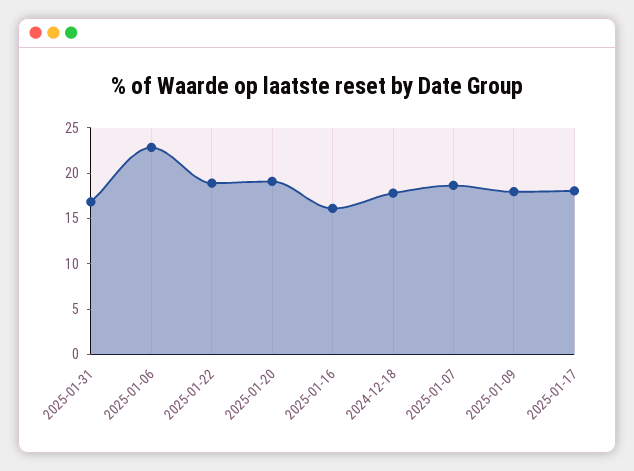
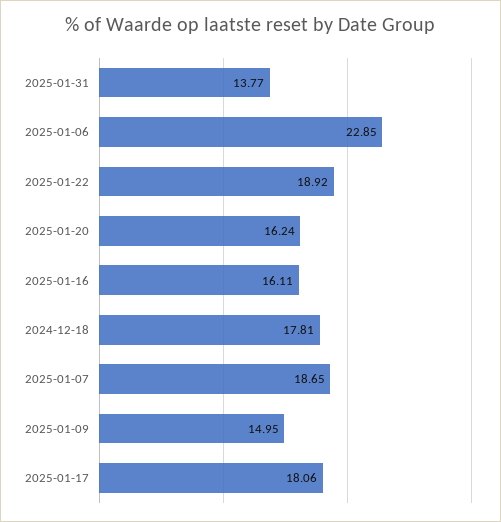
2025-01-31: 17 -> 13.77
2025-01-20: 19 -> 16.24
2025-01-09: 18 -> 14.95

